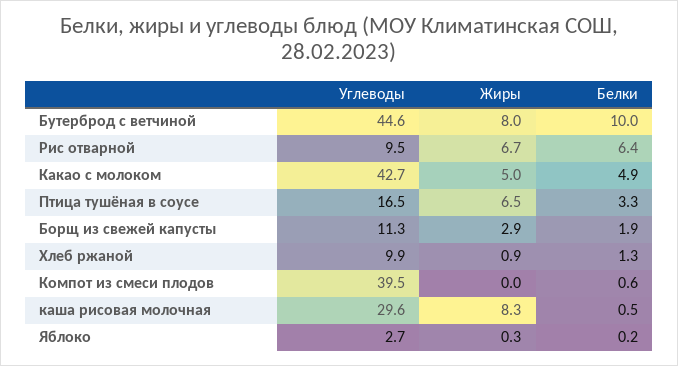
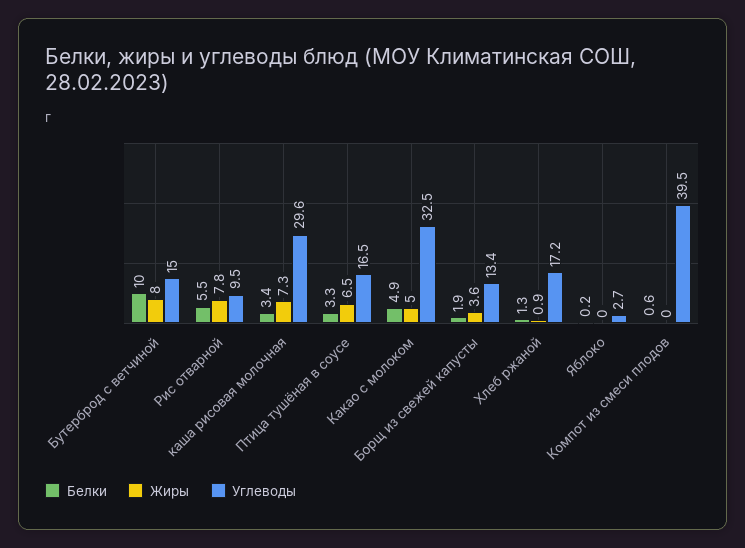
Углеводы, Бутерброд с ветчиной: 44.6 -> 15
Жиры, Рис отварной: 6.7 -> 7.8
Белки, Рис отварной: 6.4 -> 5.5
Углеводы, Какао с молоком: 42.7 -> 32.5
Углеводы, Борщ из свежей капусты: 11.3 -> 13.4
Жиры, Борщ из свежей капусты: 2.9 -> 3.6
Углеводы, Хлеб ржаной: 9.9 -> 17.2
Жиры, каша рисовая молочная: 8.3 -> 7.3
Белки, каша рисовая молочная: 0.5 -> 3.4
Жиры, Яблоко: 0.3 -> 0

